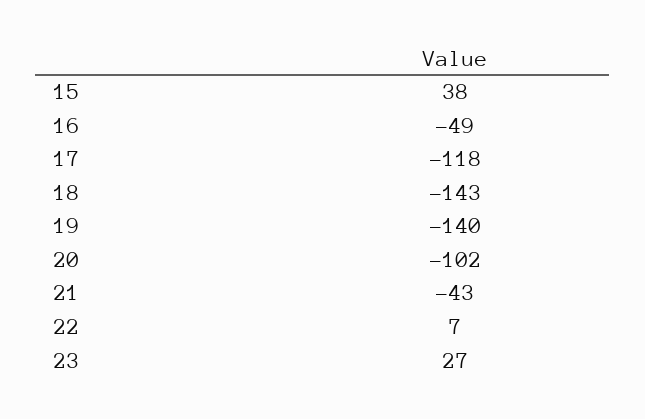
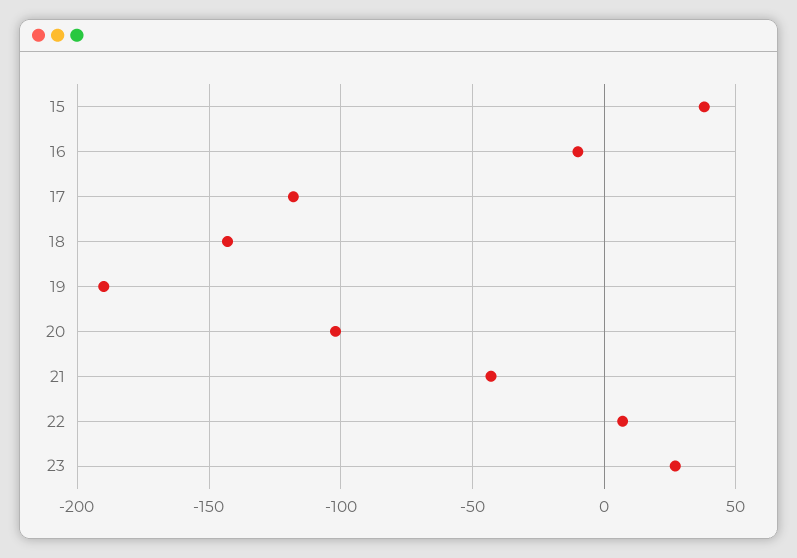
16: -49 -> -10
19: -140 -> -190

